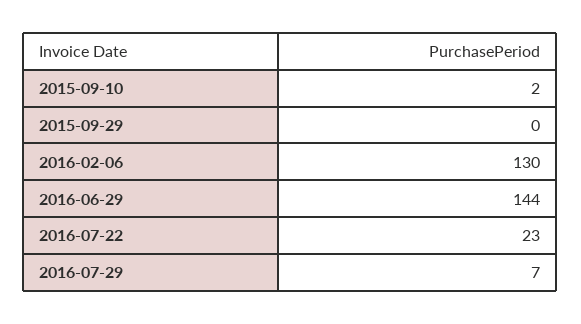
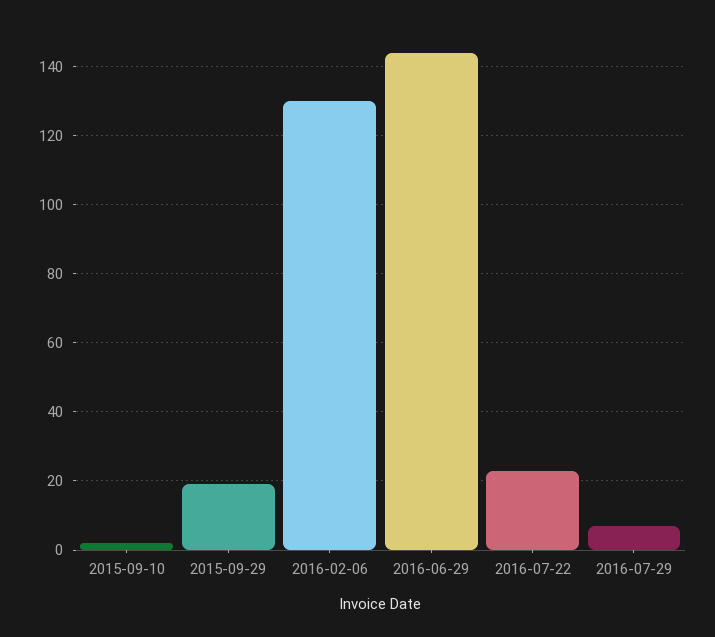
2015-09-29: 0 -> 20

